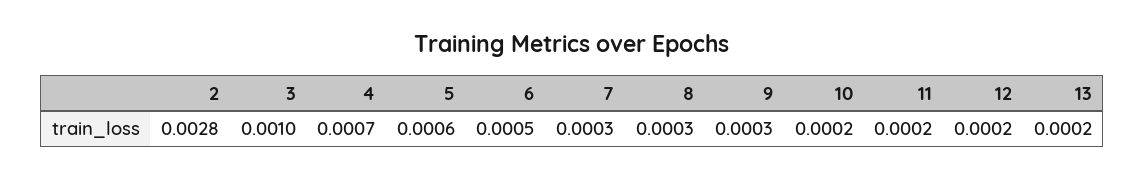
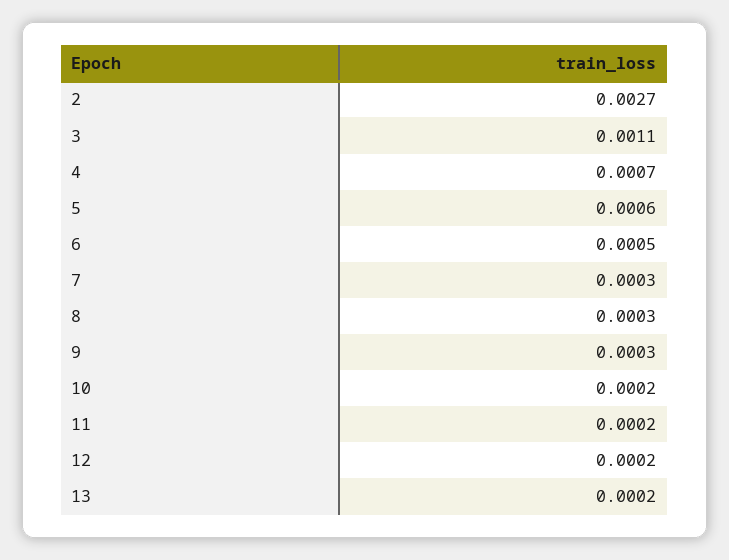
2: 0.0028 -> 0.0027
3: 0.001 -> 0.0011

